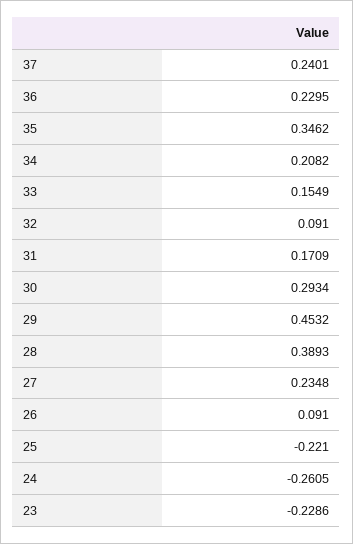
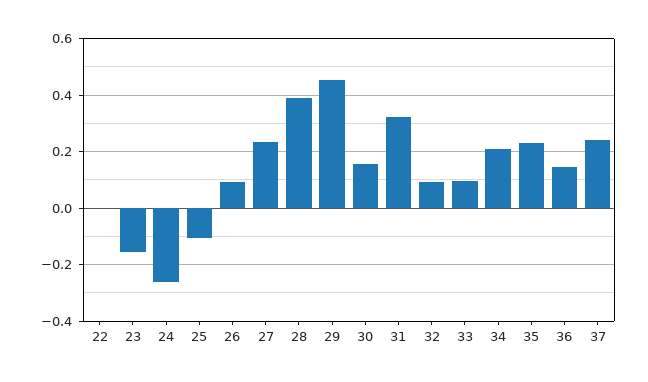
36: 0.2295 -> 0.15
35: 0.3462 -> 0.225
33: 0.1549 -> 0.1
31: 0.1709 -> 0.325
30: 0.2934 -> 0.15
25: -0.221 -> -0.1
23: -0.2286 -> -0.15
22: none -> 0

